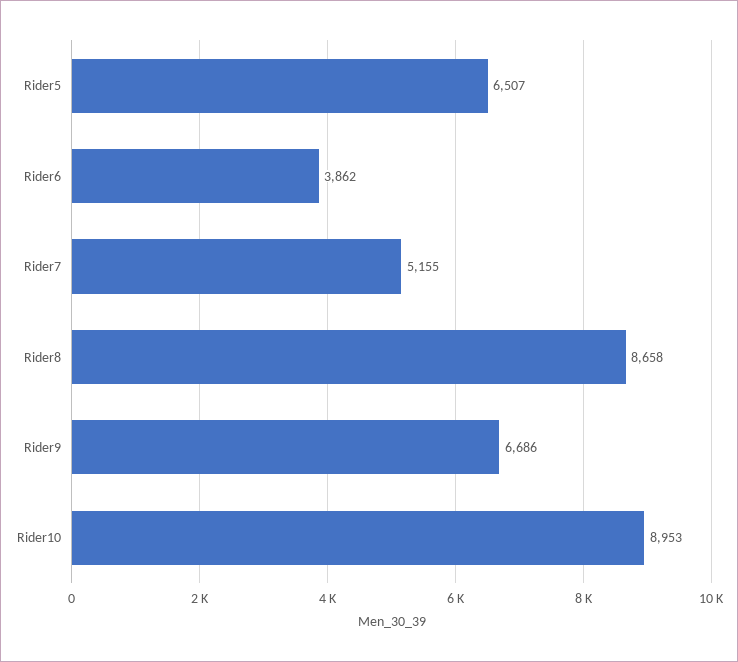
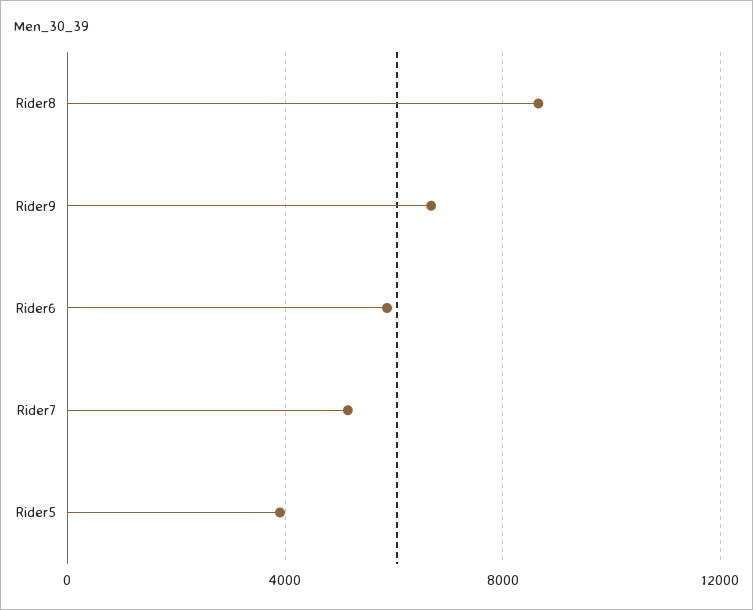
Rider5: 6507 -> 4000
Rider6: 3862 -> 6000
Rider10: 8953 -> none

